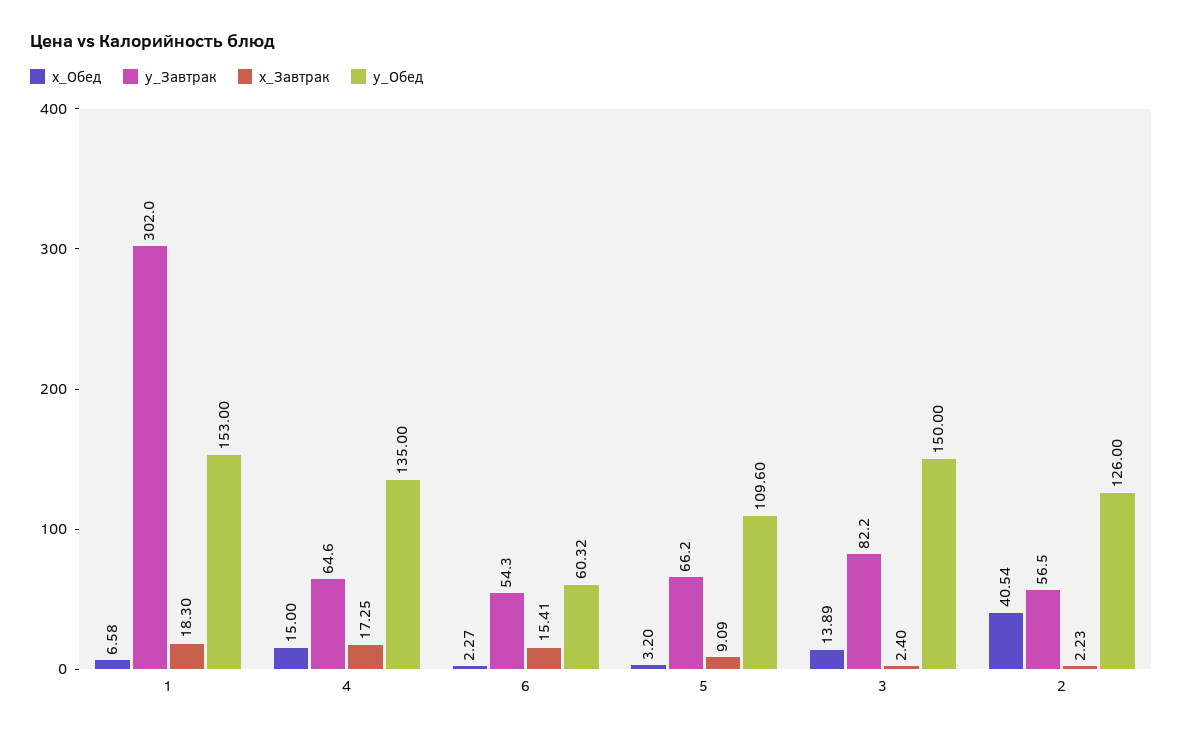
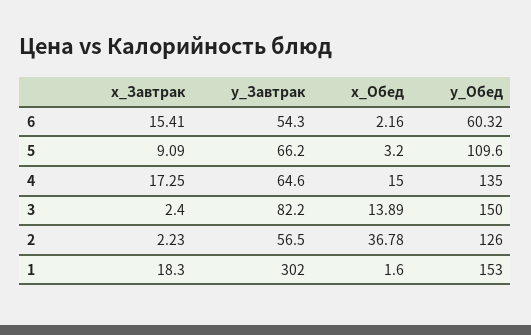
x_Обед, 1: 6.58 -> 1.6
x_Обед, 6: 2.27 -> 2.16
x_Обед, 2: 40.54 -> 36.78

